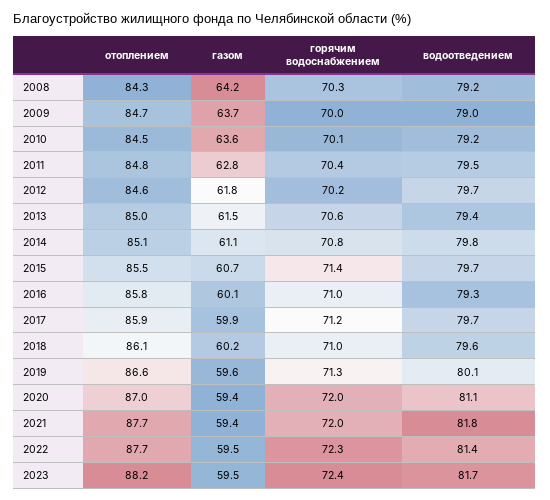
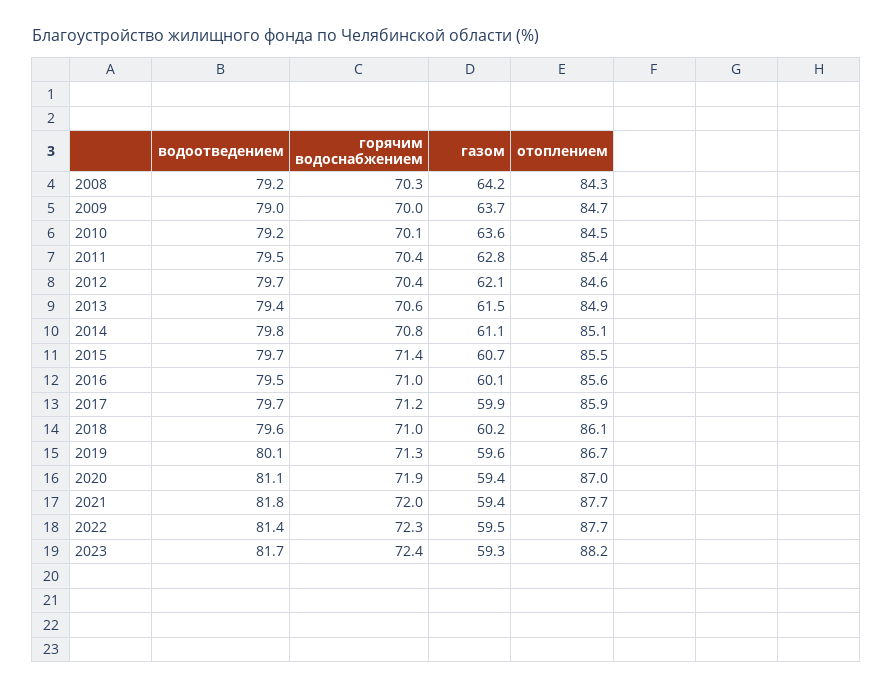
отоплением, 2011: 84.8 -> 85.4
газом, 2012: 61.8 -> 62.1
горячим водоснабжением, 2012: 70.2 -> 70.4
отоплением, 2013: 85 -> 84.9
отоплением, 2016: 85.8 -> 85.6
водоотведением, 2016: 79.3 -> 79.5
отоплением, 2019: 86.6 -> 86.7
горячим водоснабжением, 2020: 72 -> 71.9
газом, 2023: 59.5 -> 59.3

